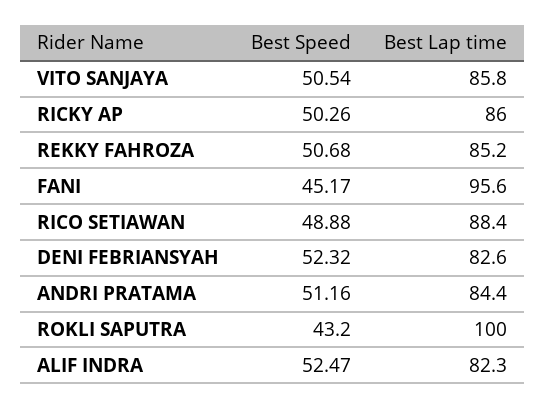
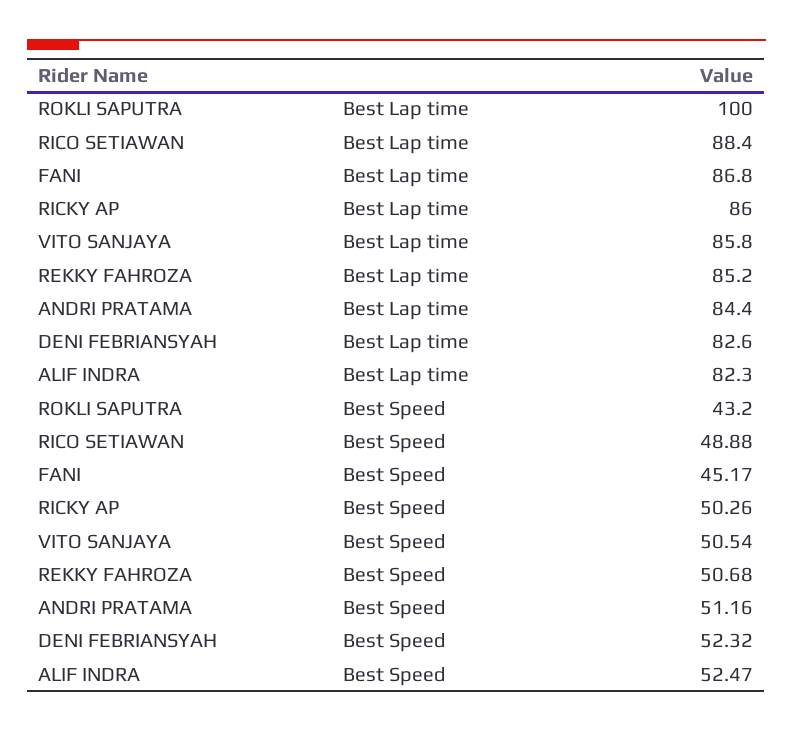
Best Lap time, FANI: 95.6 -> 86.8

